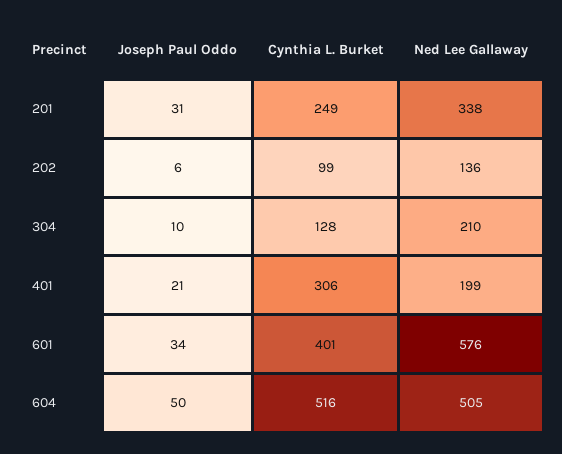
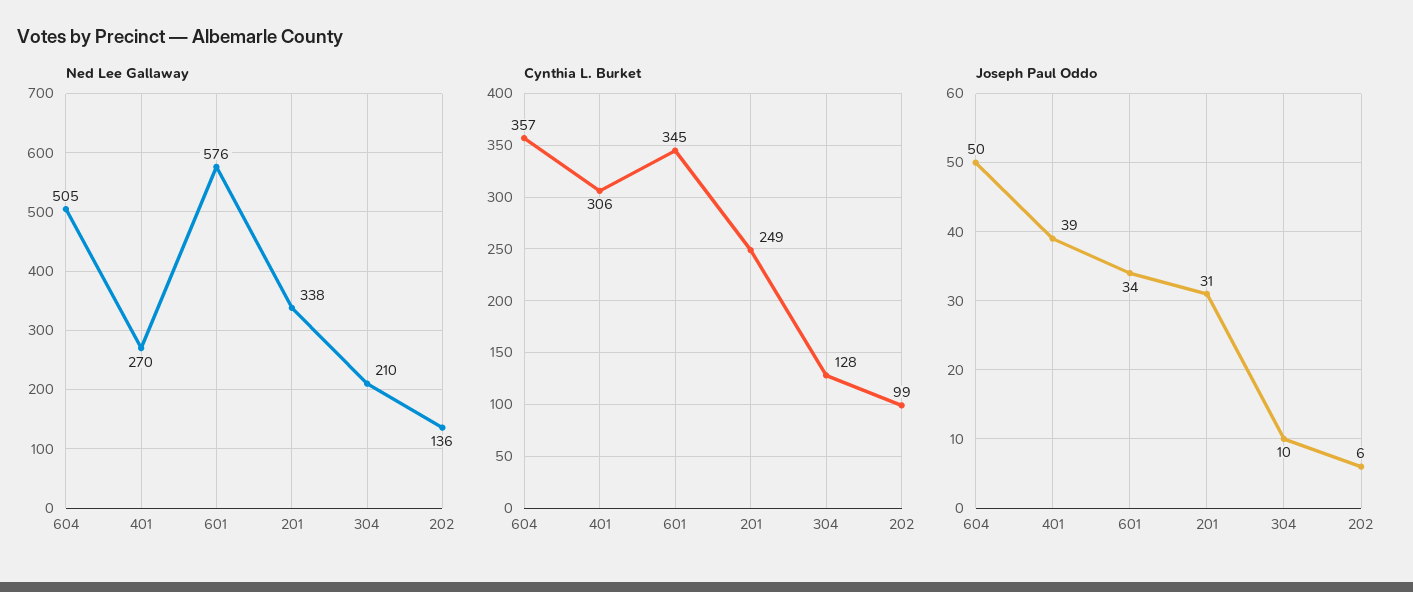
Joseph Paul Oddo, 401: 21 -> 39
Ned Lee Gallaway, 401: 199 -> 270
Cynthia L. Burket, 601: 401 -> 345
Cynthia L. Burket, 604: 516 -> 357

